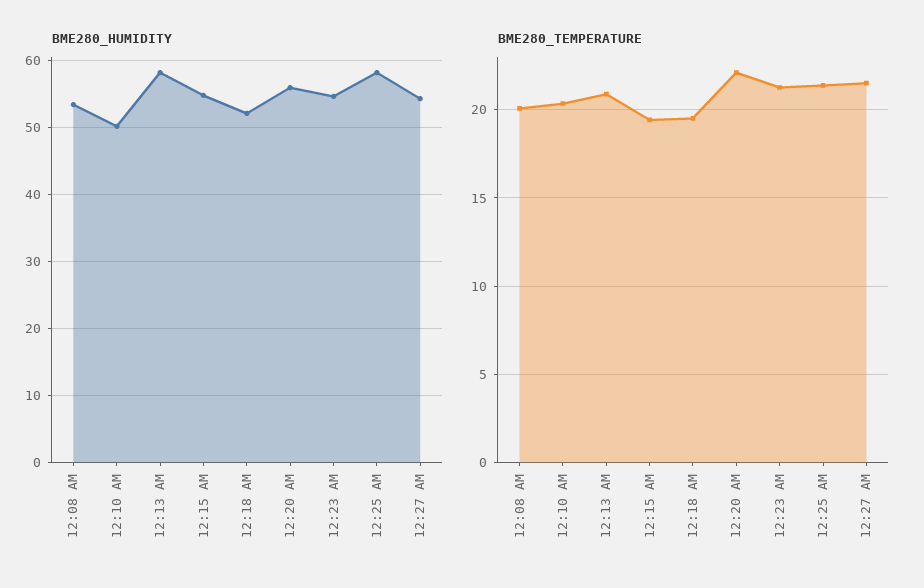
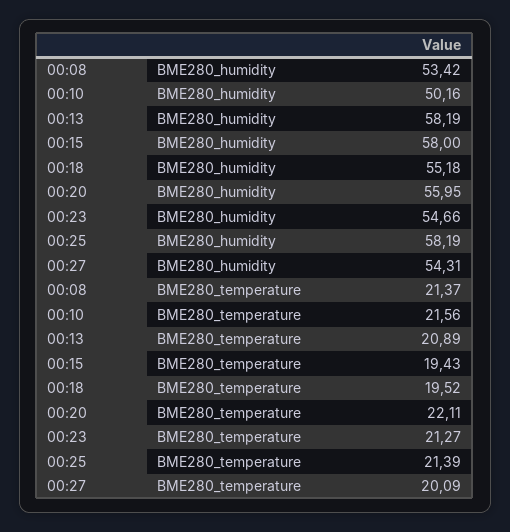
BME280_HUMIDITY, 12:15 AM: 55 -> 58
BME280_HUMIDITY, 12:18 AM: 52 -> 55.18
BME280_TEMPERATURE, 12:08 AM: 20 -> 21.37
BME280_TEMPERATURE, 12:10 AM: 20.5 -> 21.56
BME280_TEMPERATURE, 12:27 AM: 21.5 -> 20.09

